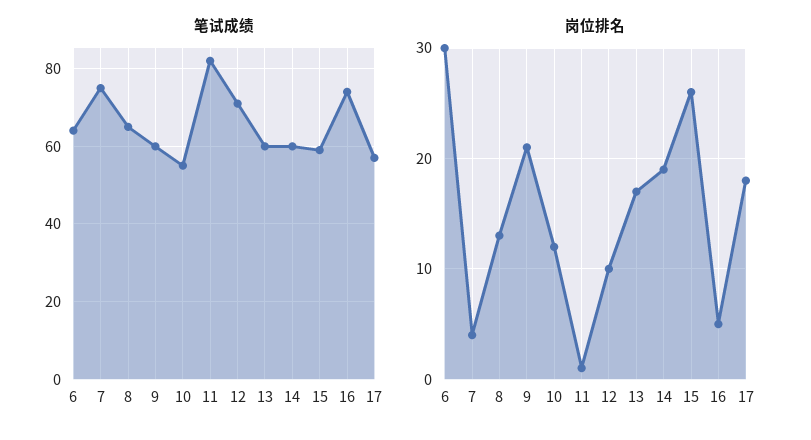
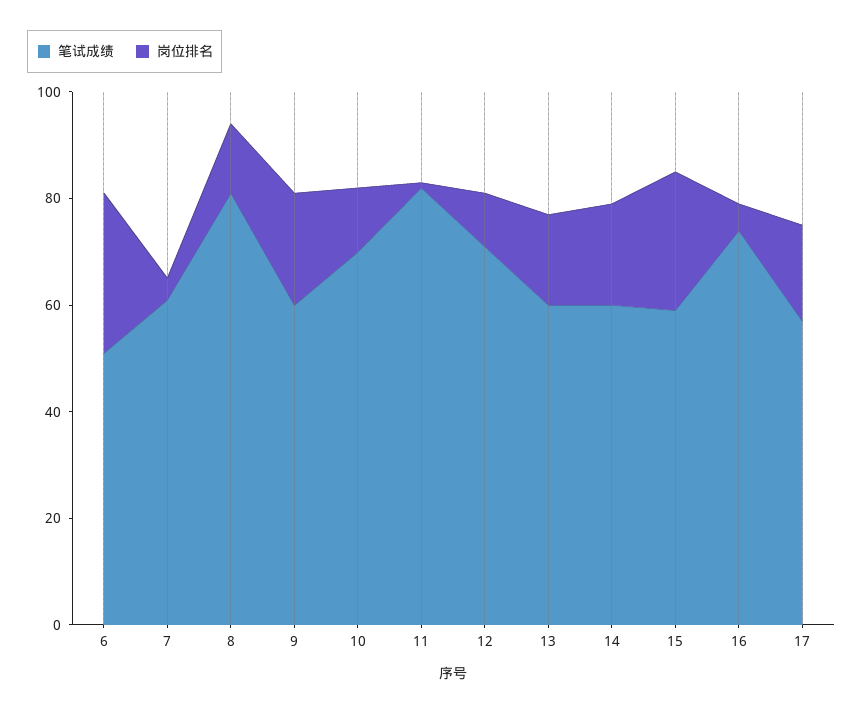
笔试成绩, 6: 65 -> 50
笔试成绩, 7: 75 -> 60
笔试成绩, 8: 65 -> 80
笔试成绩, 10: 55 -> 70

